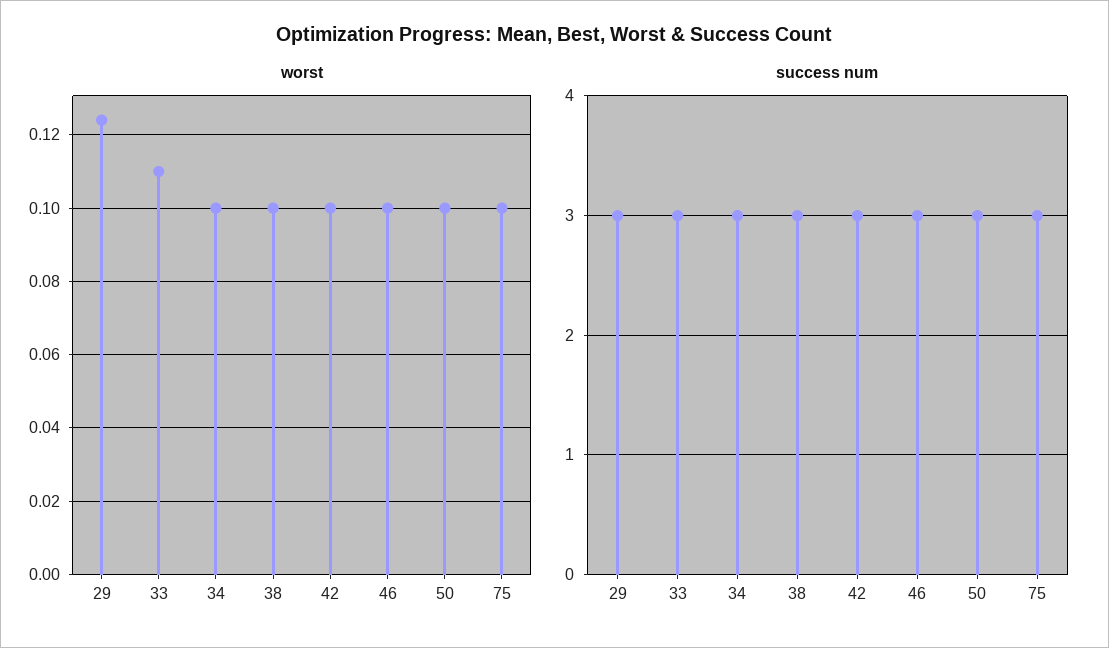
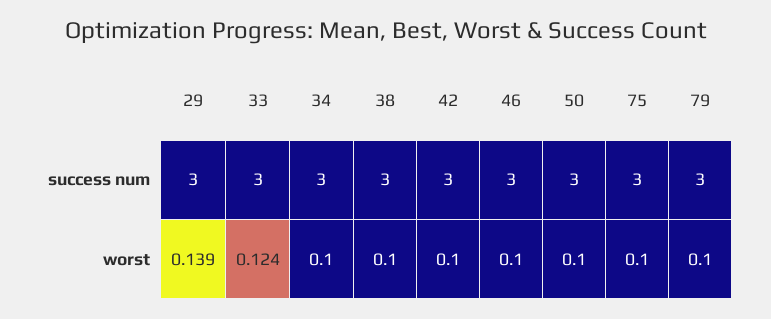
worst, 29: 0.125 -> 0.139
worst, 33: 0.11 -> 0.124
success num, 79: none -> 3
worst, 79: none -> 0.1

